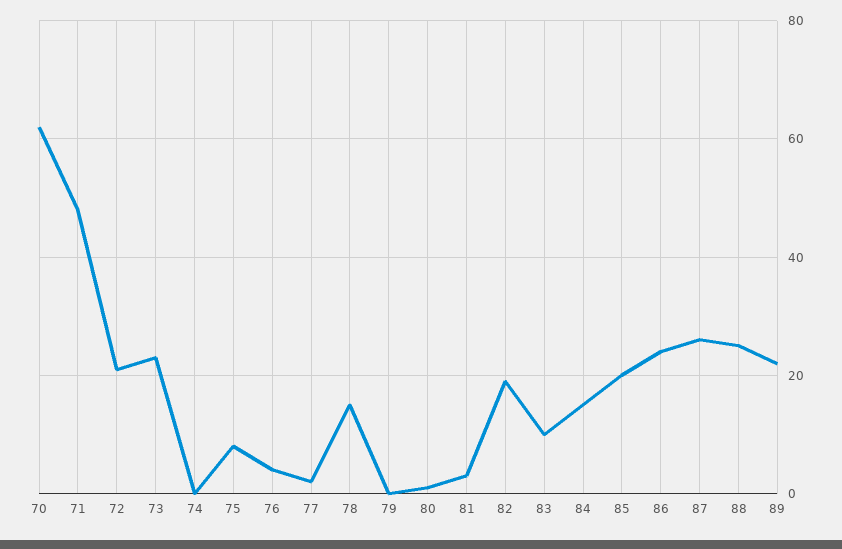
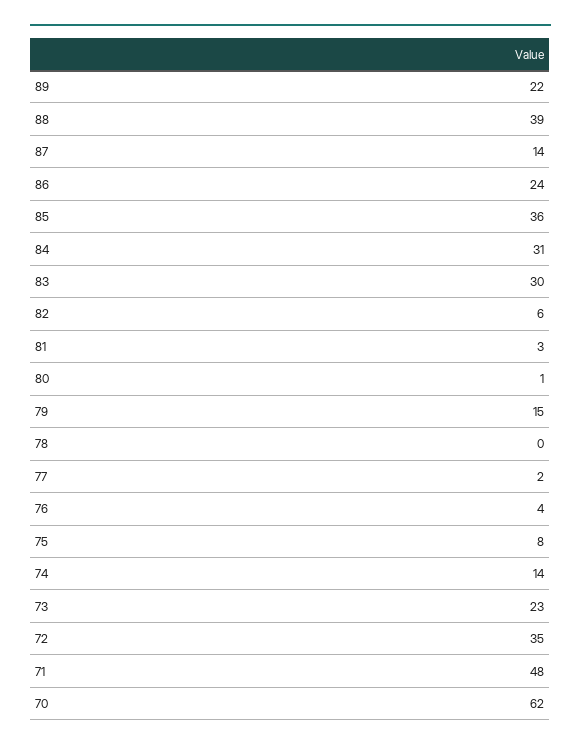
72: 20 -> 35
74: 0 -> 14
78: 15 -> 0
79: 0 -> 15
82: 20 -> 6
83: 10 -> 30
84: 15 -> 31
85: 20 -> 36
87: 25 -> 14
88: 25 -> 39

